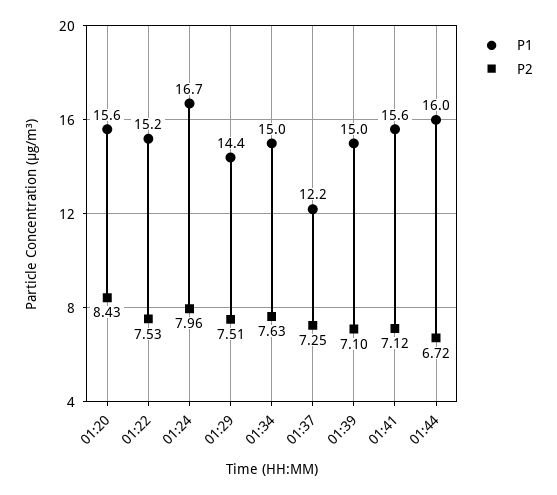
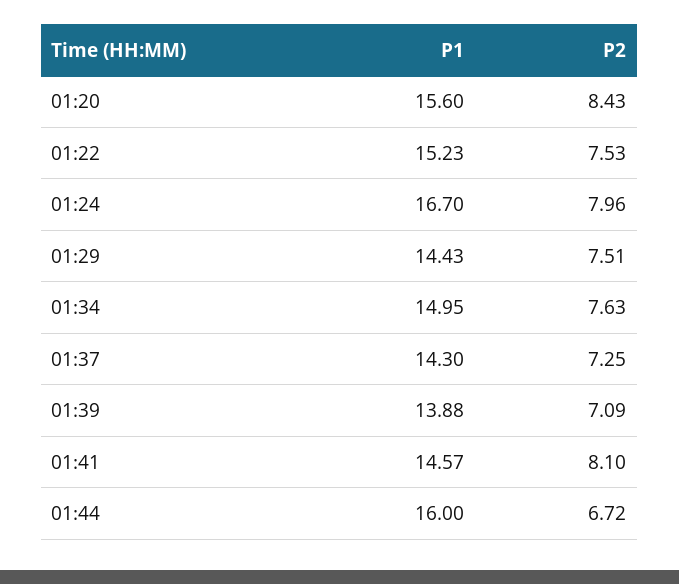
P1, 01:37: 12.2 -> 14.3
P1, 01:39: 15 -> 13.88
P2, 01:39: 7.1 -> 7.09
P1, 01:41: 15.6 -> 14.57
P2, 01:41: 7.12 -> 8.1

